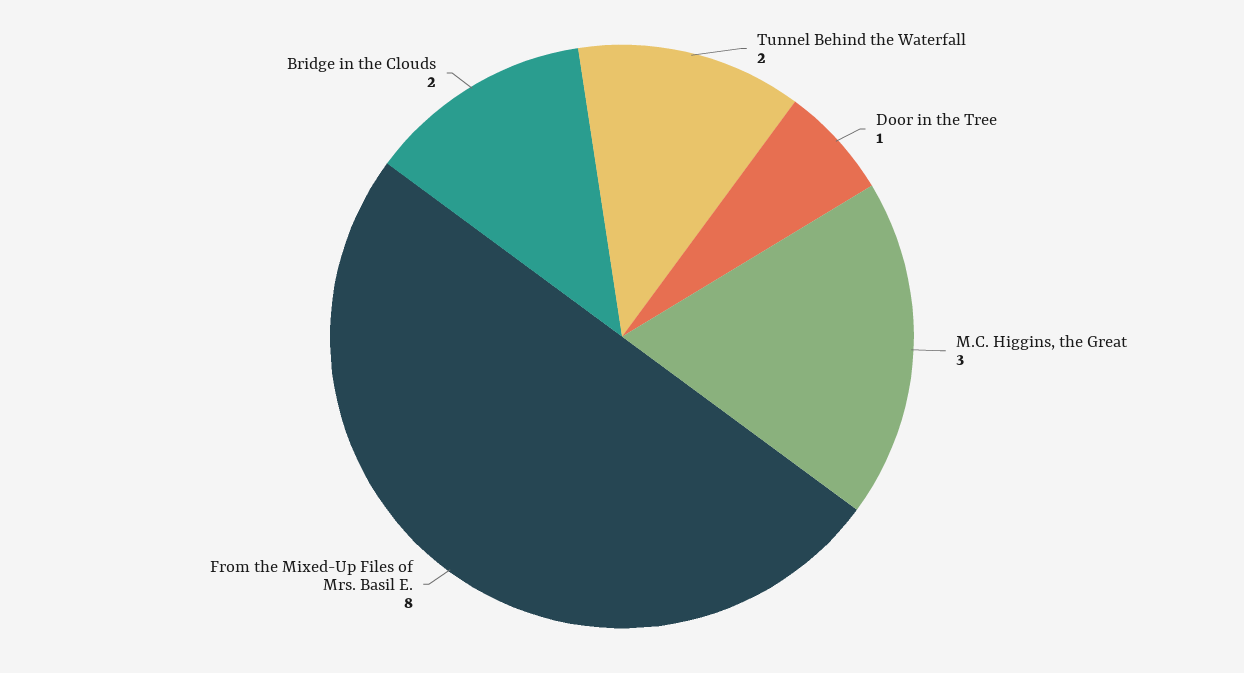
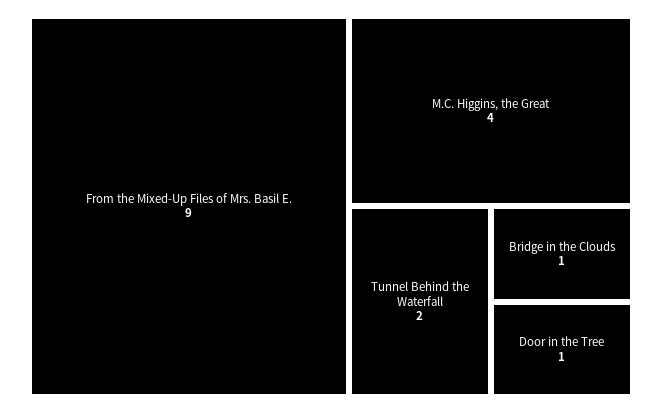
M.C. Higgins, the Great: 3 -> 4
From the Mixed-Up Files of Mrs. Basil E.: 8 -> 9
Bridge in the Clouds: 2 -> 1

